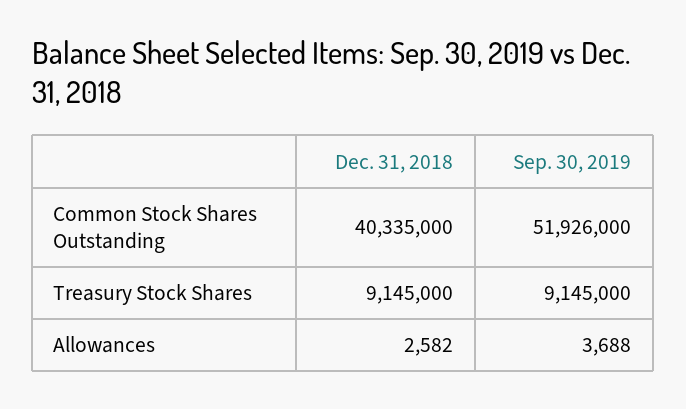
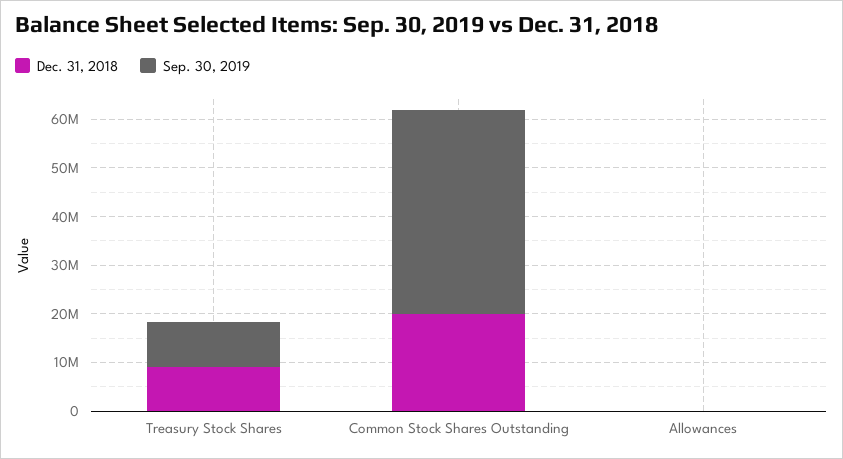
Dec. 31, 2018, Common Stock Shares Outstanding: 40335000 -> 20000000
Sep. 30, 2019, Common Stock Shares Outstanding: 51926000 -> 42000000

